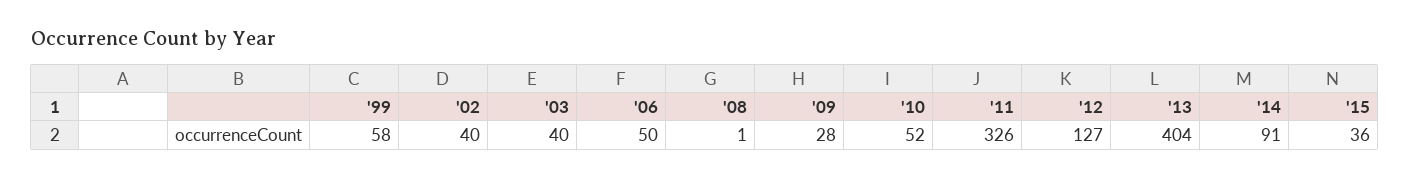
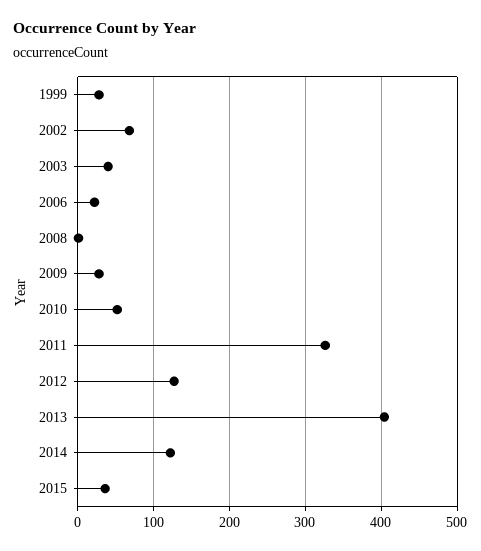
'99: 58 -> 30
'02: 40 -> 70
'06: 50 -> 20
'14: 91 -> 120

